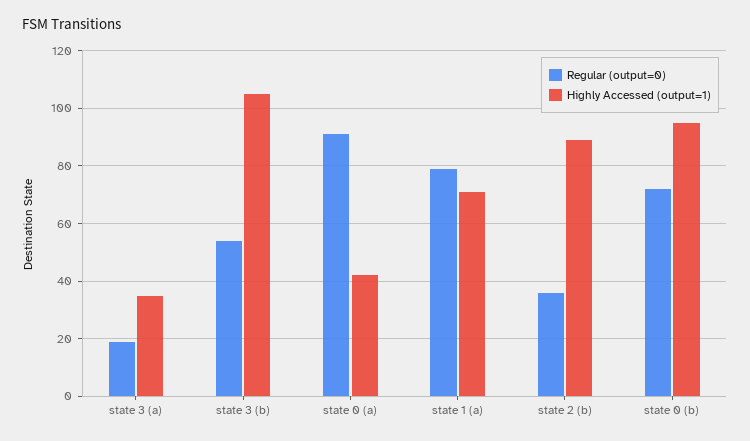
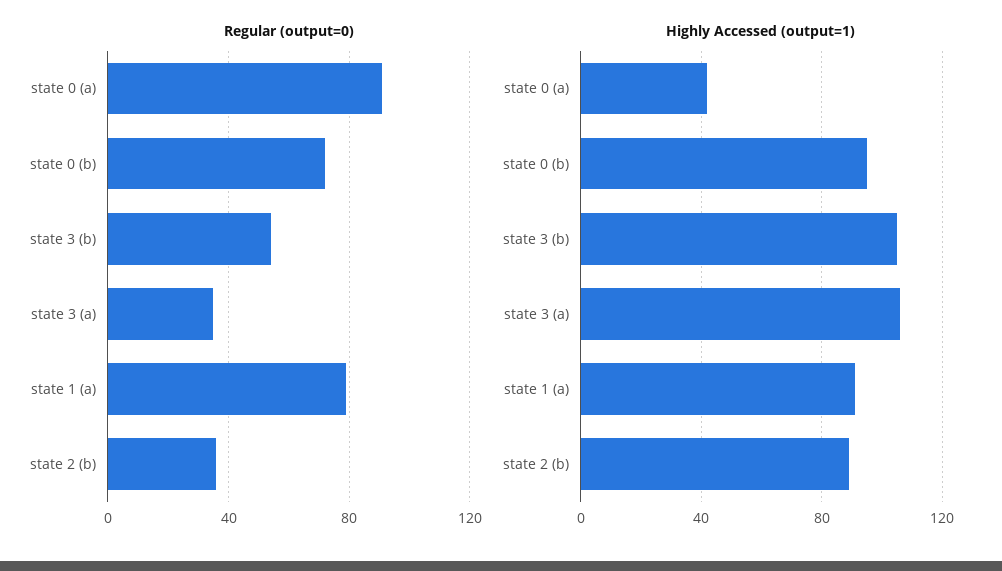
Regular (output=0), state 3 (a): 20 -> 35
Highly Accessed (output=1), state 3 (a): 35 -> 105
Highly Accessed (output=1), state 1 (a): 70 -> 90

